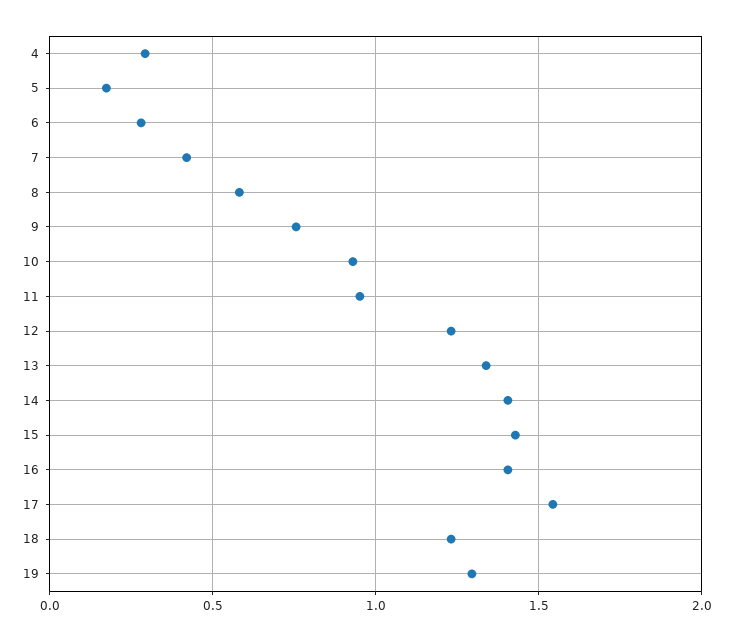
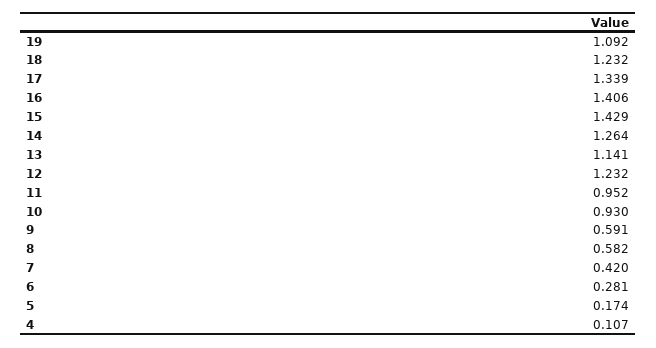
4: 0.3 -> 0.107
9: 0.75 -> 0.591
13: 1.35 -> 1.141
14: 1.4 -> 1.264
17: 1.55 -> 1.339
19: 1.3 -> 1.092

